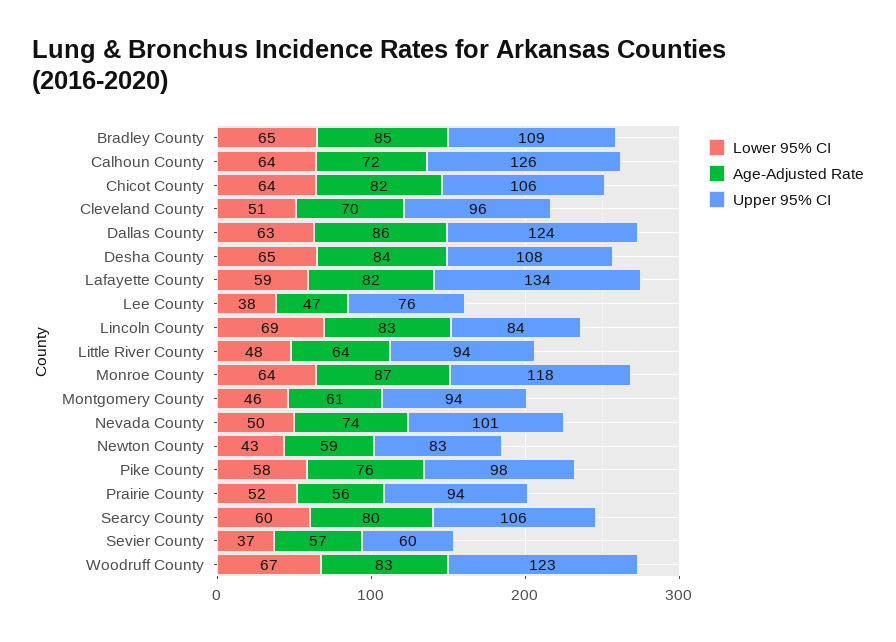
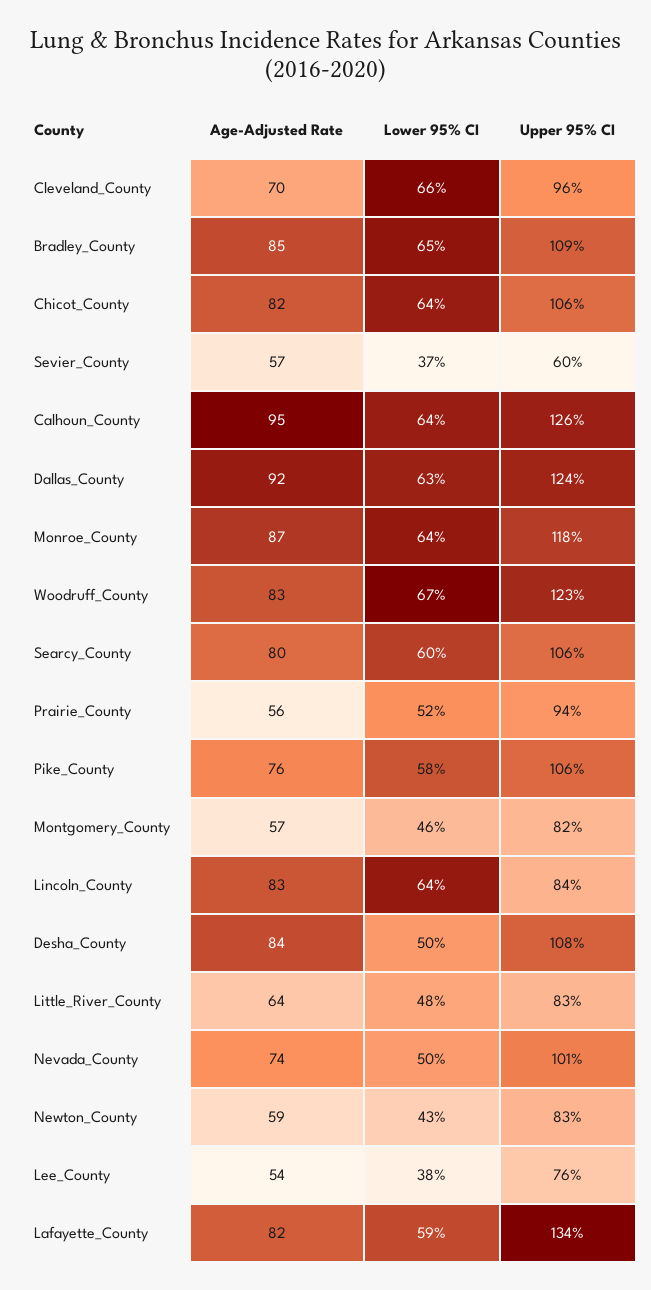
Age-Adjusted Rate, Calhoun County: 72 -> 95
Lower 95% CI, Cleveland County: 51 -> 66
Age-Adjusted Rate, Dallas County: 86 -> 92
Lower 95% CI, Desha County: 65 -> 50
Age-Adjusted Rate, Lee County: 47 -> 54
Lower 95% CI, Lincoln County: 69 -> 64
Upper 95% CI, Little River County: 94 -> 83
Age-Adjusted Rate, Montgomery County: 61 -> 57
Upper 95% CI, Montgomery County: 94 -> 82
Upper 95% CI, Pike County: 98 -> 106

